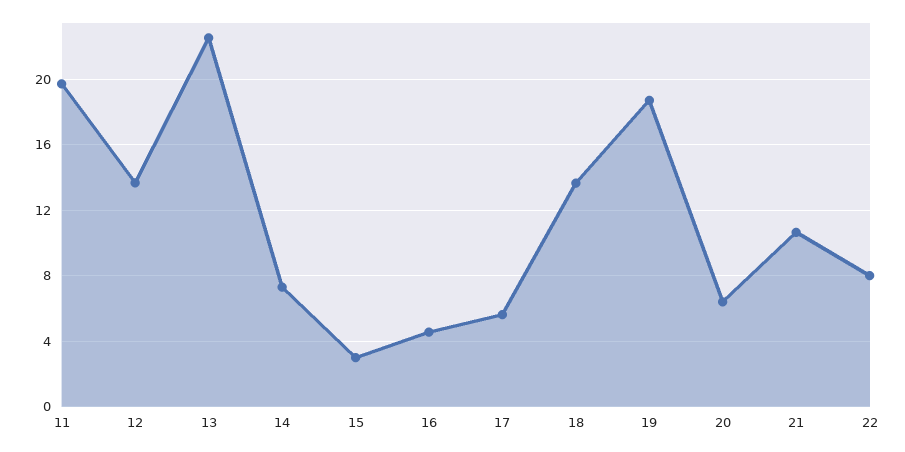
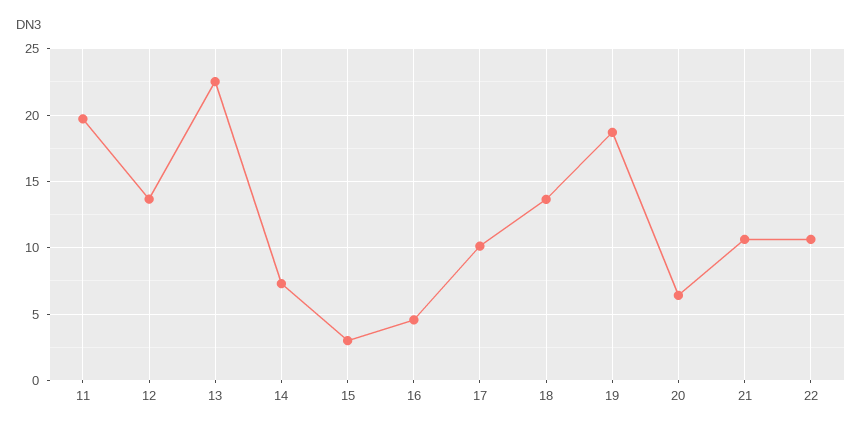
17: 5.5 -> 10
22: 8 -> 10.5

